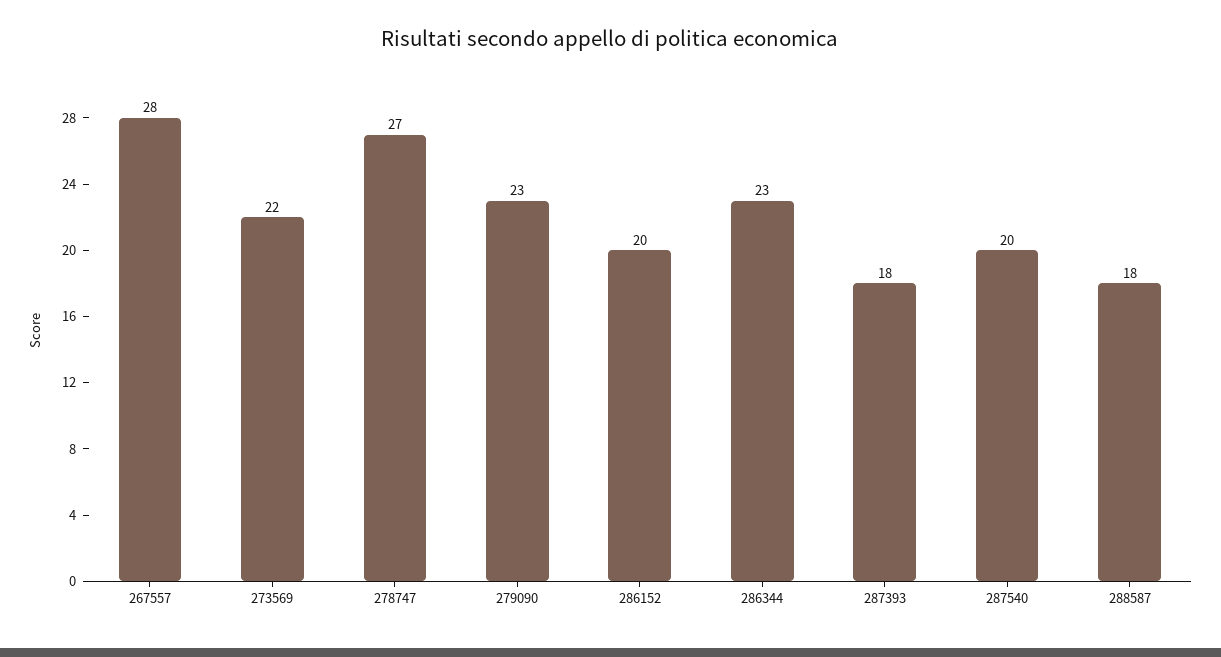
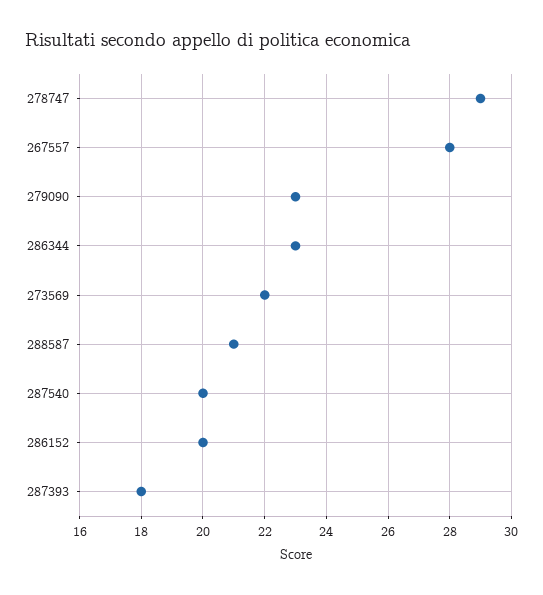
278747: 27 -> 29
288587: 18 -> 21

